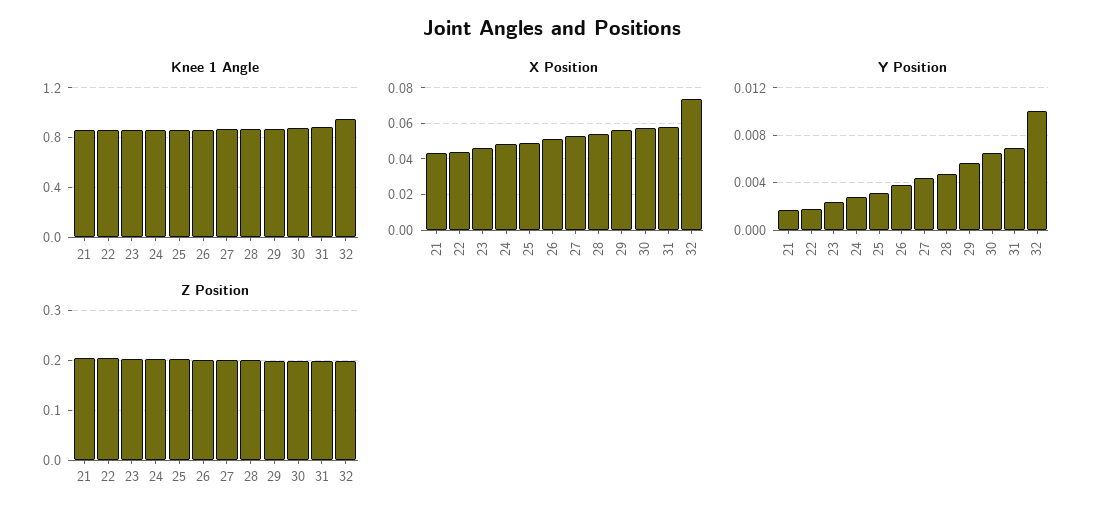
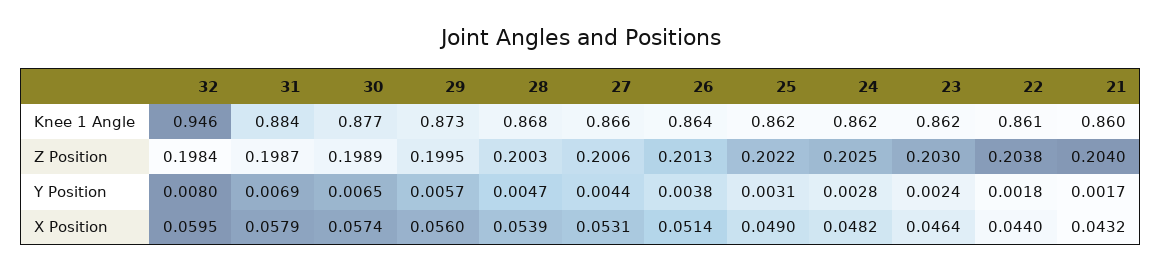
X Position, 32: 0.075 -> 0.0595
Y Position, 32: 0.01 -> 0.008

